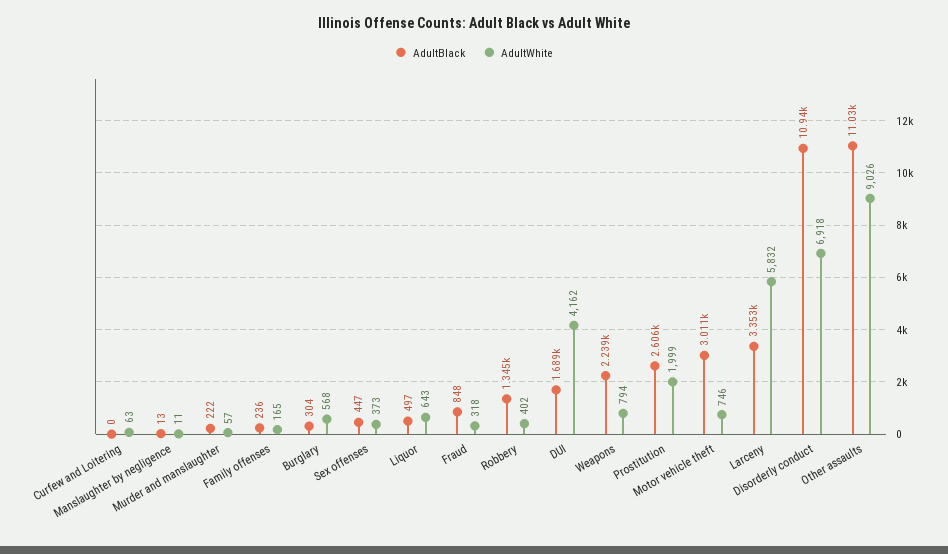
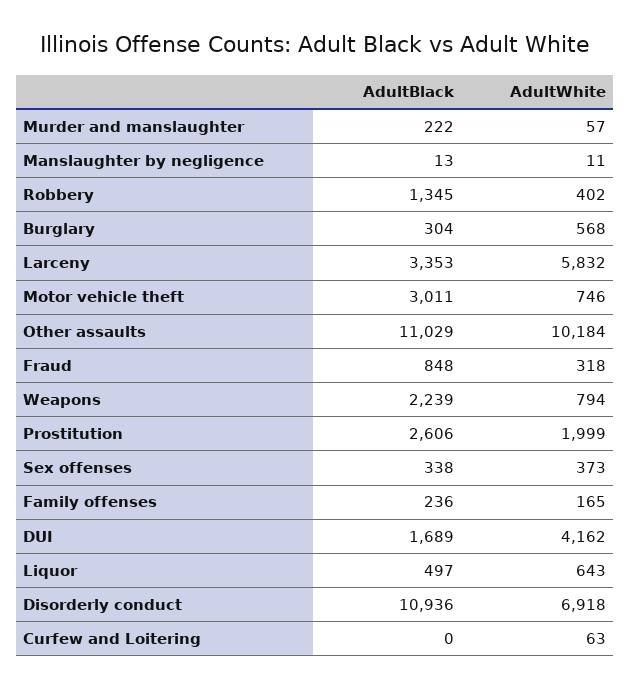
AdultBlack, Sex offenses: 447 -> 338
AdultWhite, Other assaults: 9026 -> 10184

